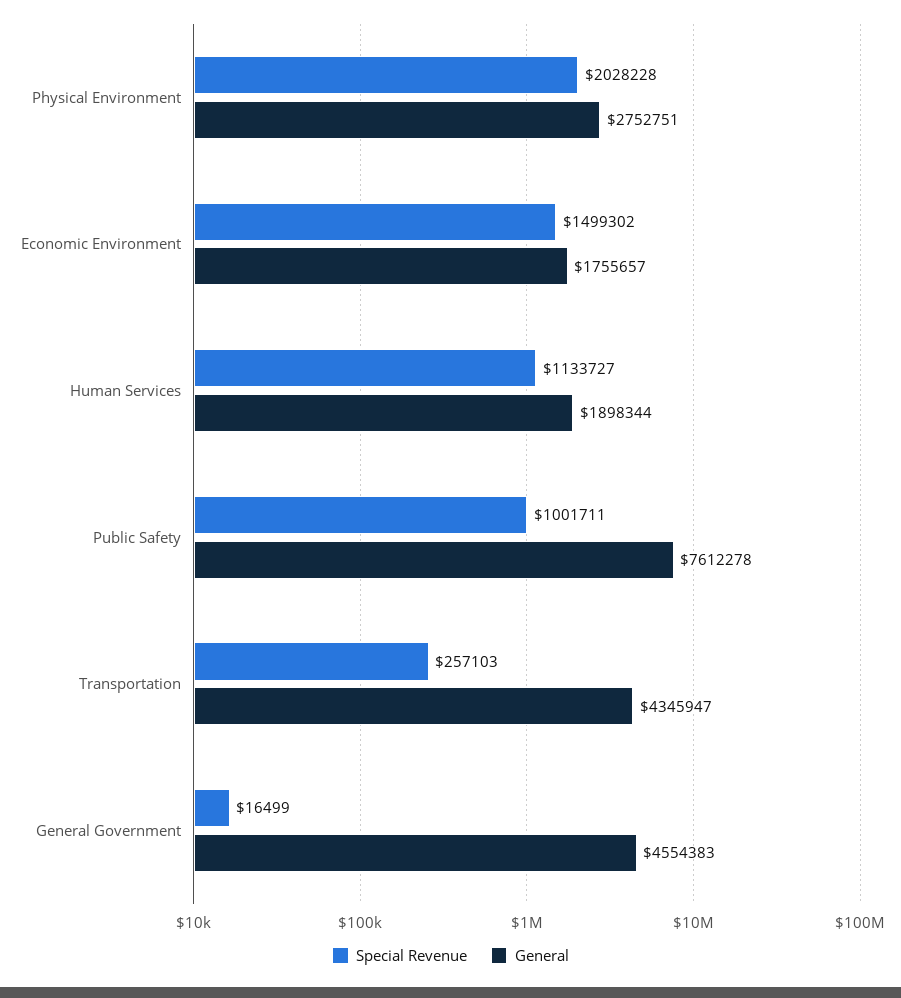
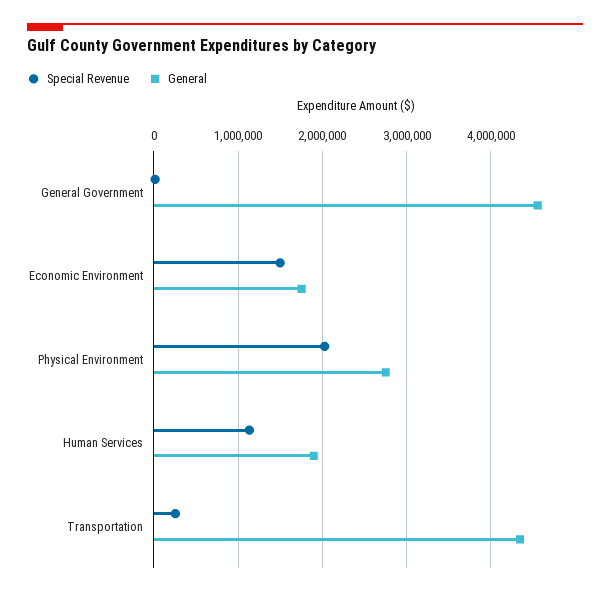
Special Revenue, Public Safety: 1001711 -> none
General, Public Safety: 7612278 -> none

